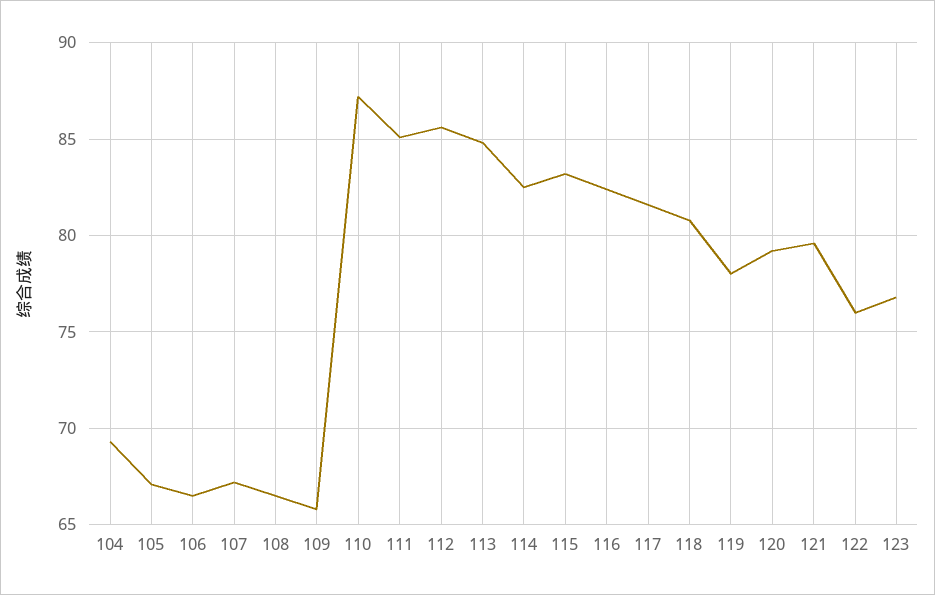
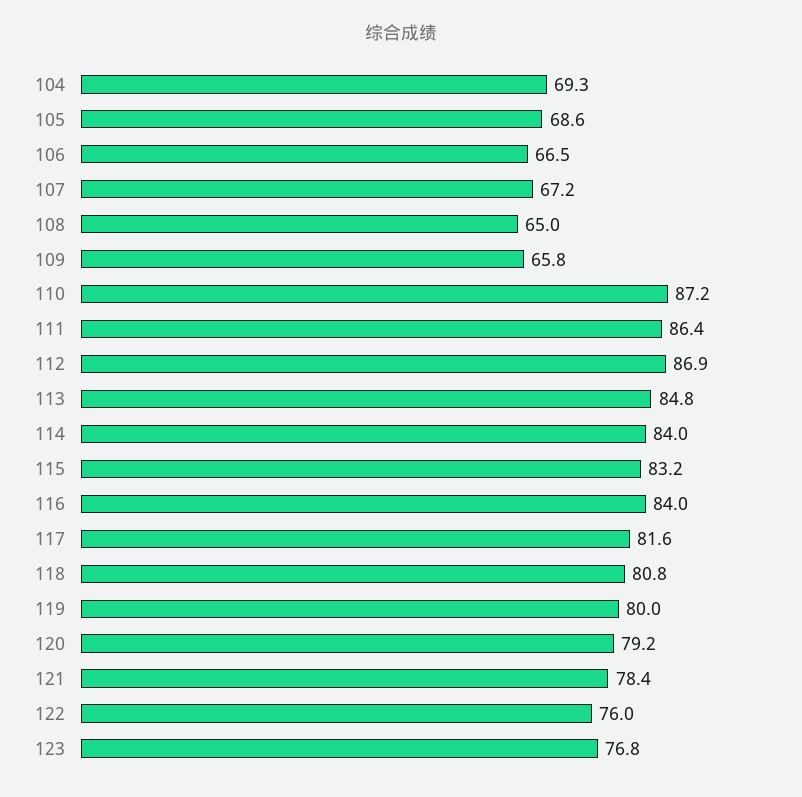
105: 67 -> 68.6
108: 66.5 -> 65
111: 85 -> 86.4
112: 85.5 -> 86.9
114: 82.5 -> 84
116: 82.5 -> 84
119: 78 -> 80
121: 79.5 -> 78.4

